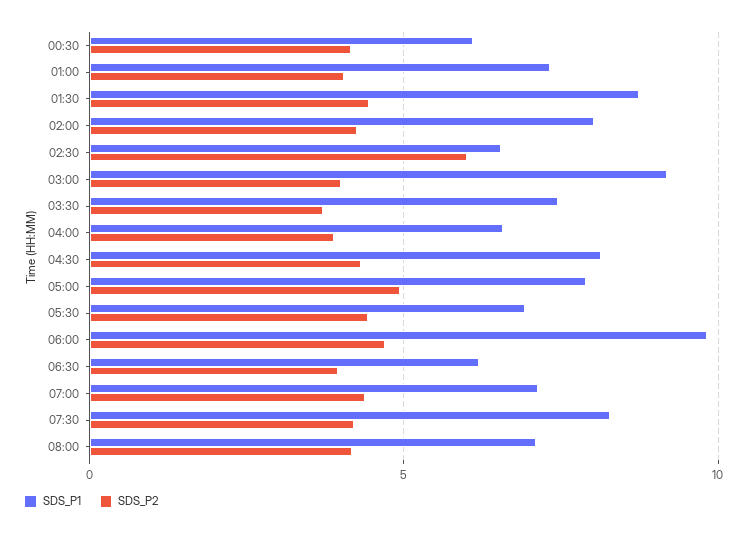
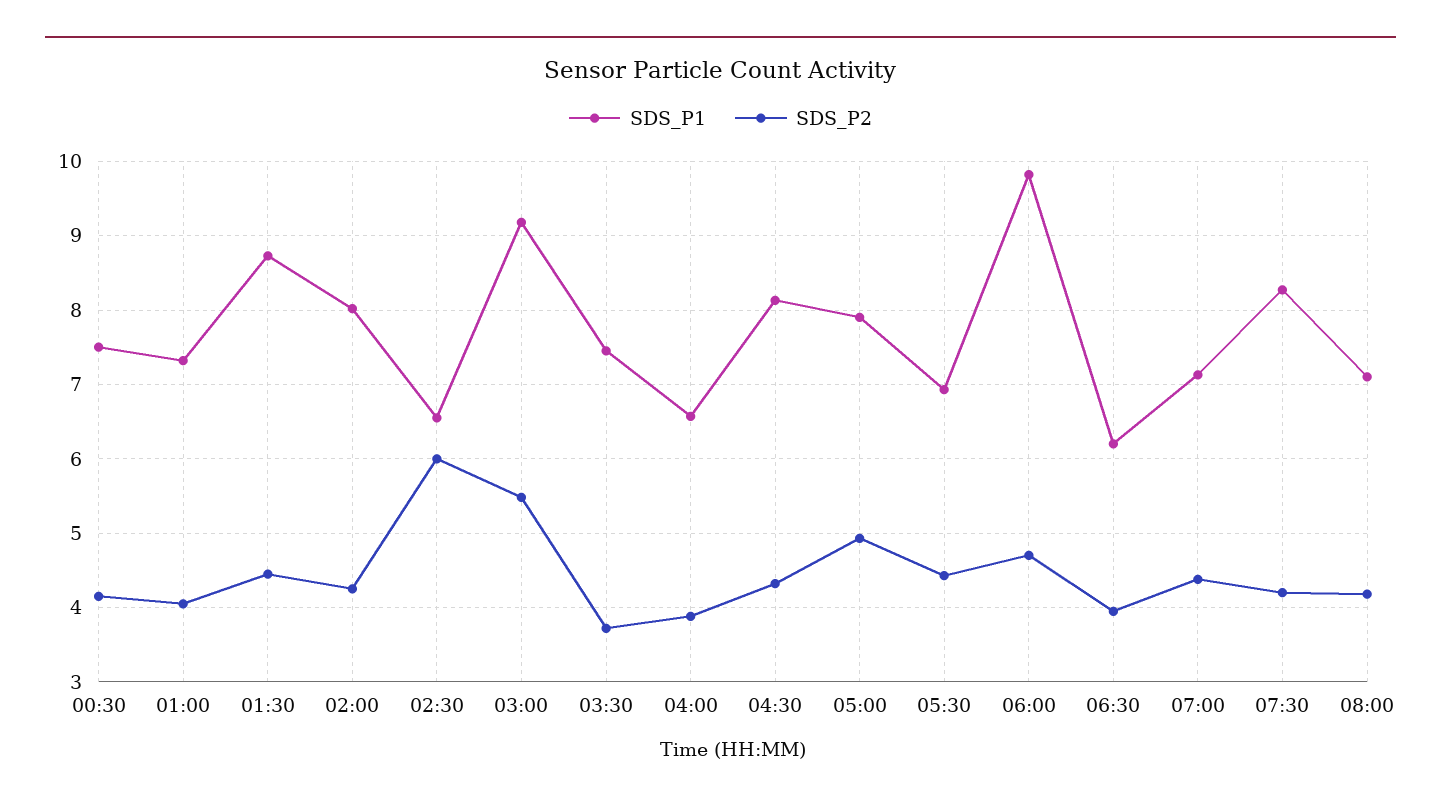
SDS_P1, 00:30: 6 -> 7.5
SDS_P2, 03:00: 4 -> 5.5

